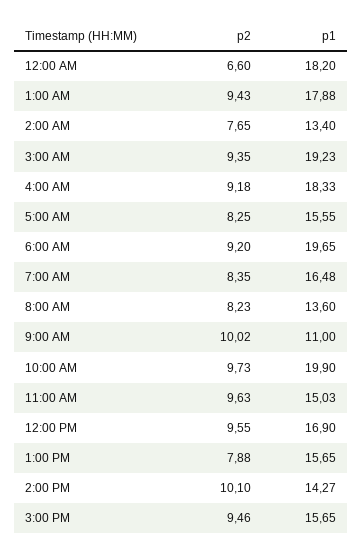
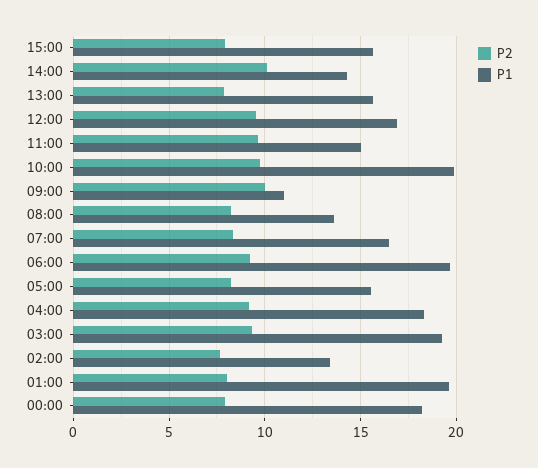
p2, 12:00 AM: 6.6 -> 8
p2, 1:00 AM: 9.43 -> 8
p1, 1:00 AM: 17.88 -> 19.5
p2, 3:00 PM: 9.46 -> 8

